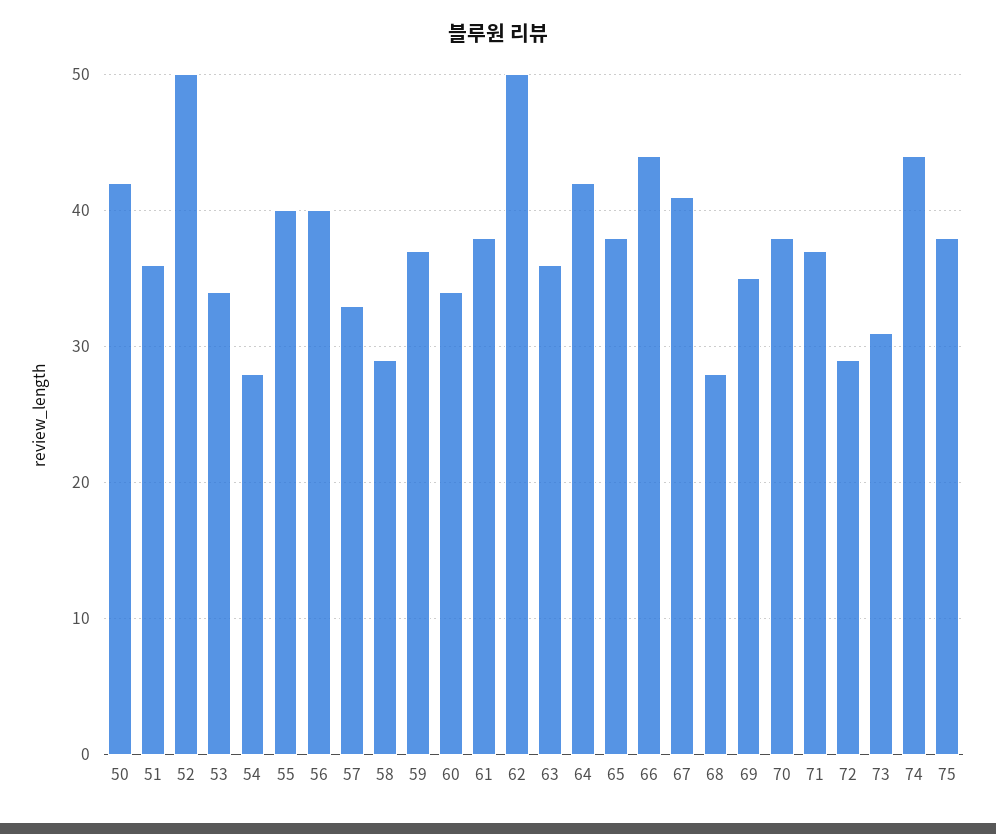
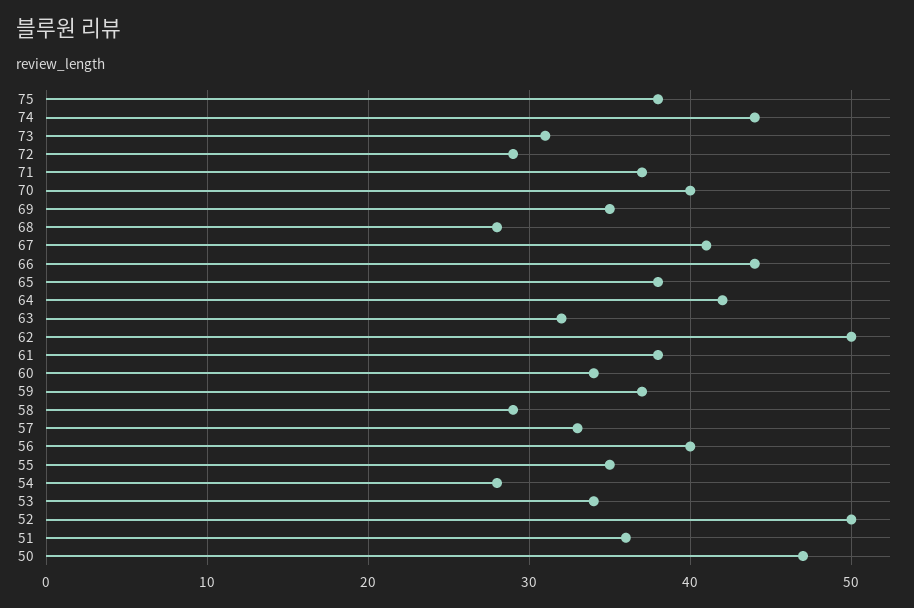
50: 42 -> 47
55: 40 -> 35
63: 36 -> 32
70: 38 -> 40

